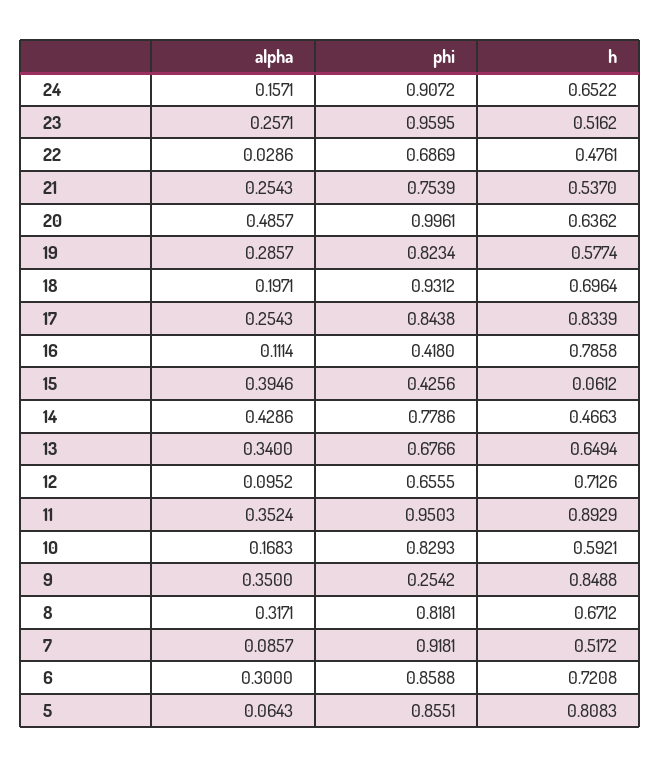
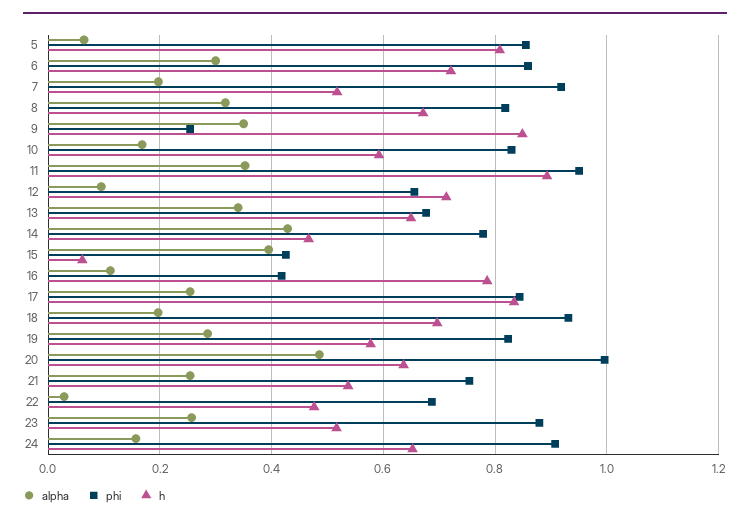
phi, 23: 0.9595 -> 0.88
alpha, 7: 0.0857 -> 0.2

